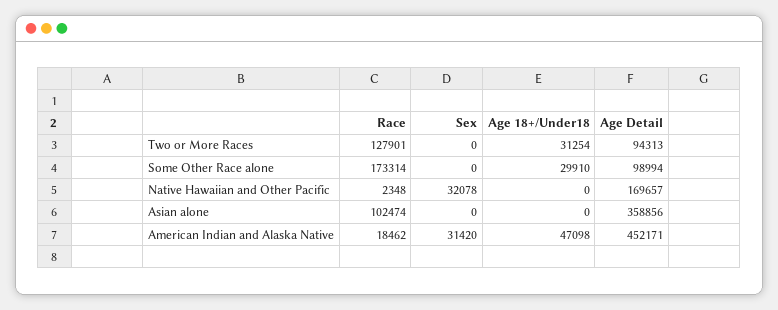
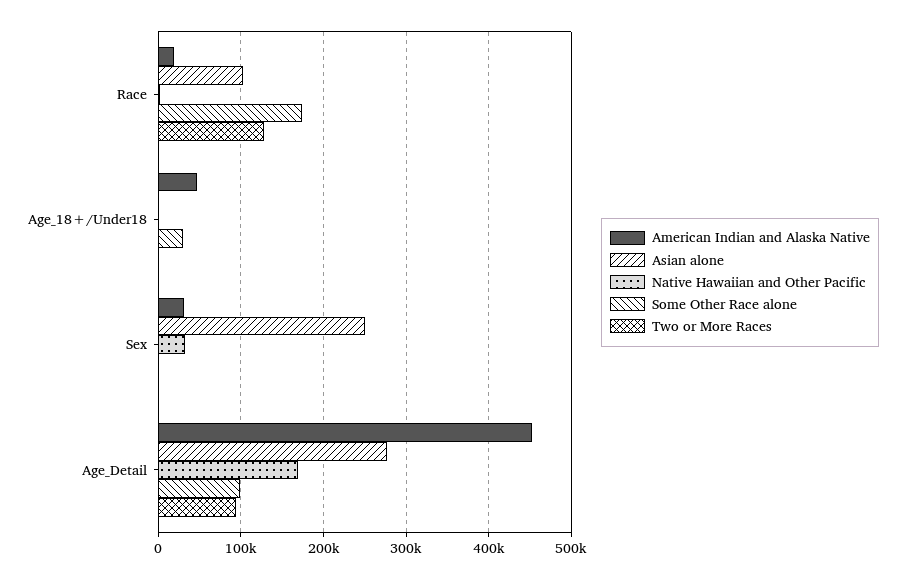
Two or More Races, Age 18+/Under18: 31254 -> 0
Asian alone, Sex: 0 -> 250000
Asian alone, Age Detail: 358856 -> 280000

